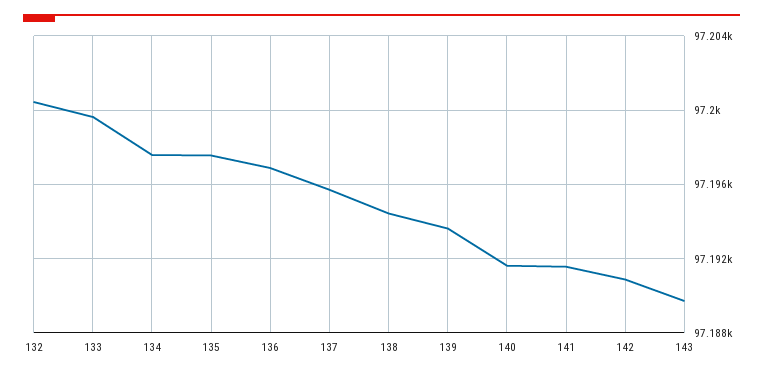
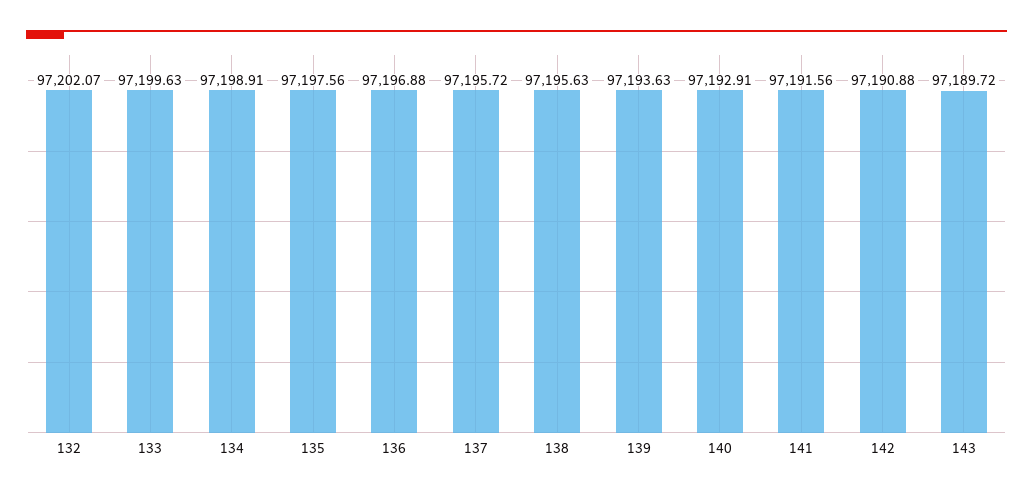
132: 97200.5 -> 97202.07
134: 97197.5 -> 97198.91
138: 97194.5 -> 97195.63
140: 97191.5 -> 97192.91

